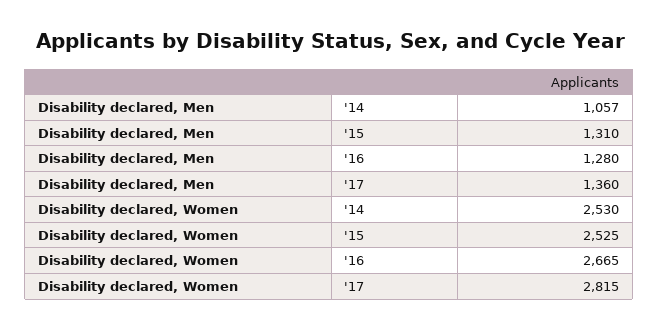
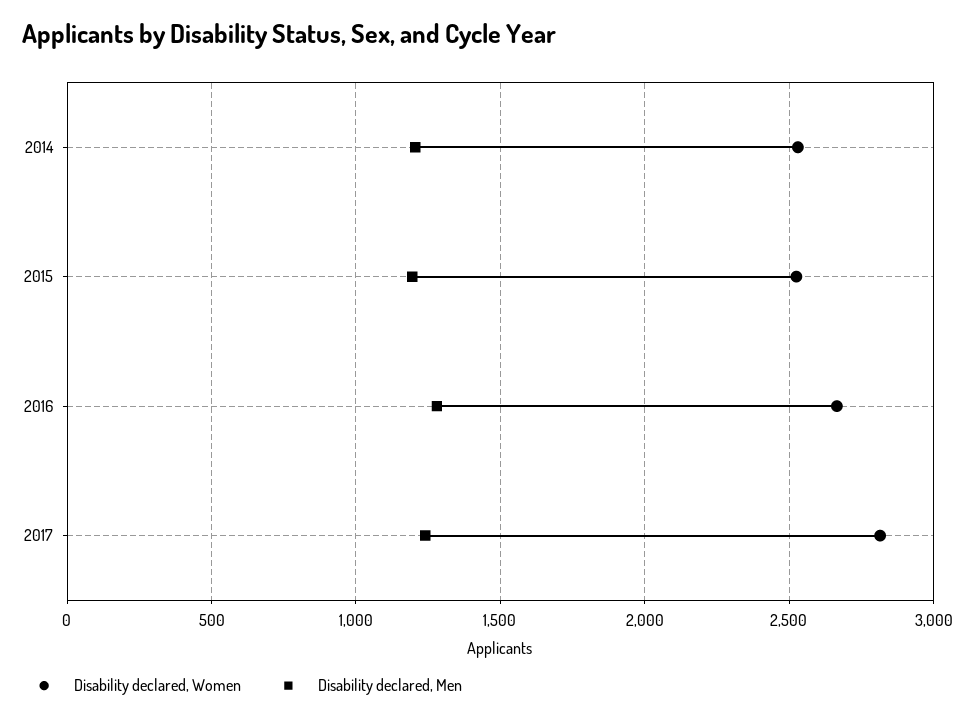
Disability declared, Men, '14: 1057 -> 1200
Disability declared, Men, '15: 1310 -> 1200
Disability declared, Men, '17: 1360 -> 1250

